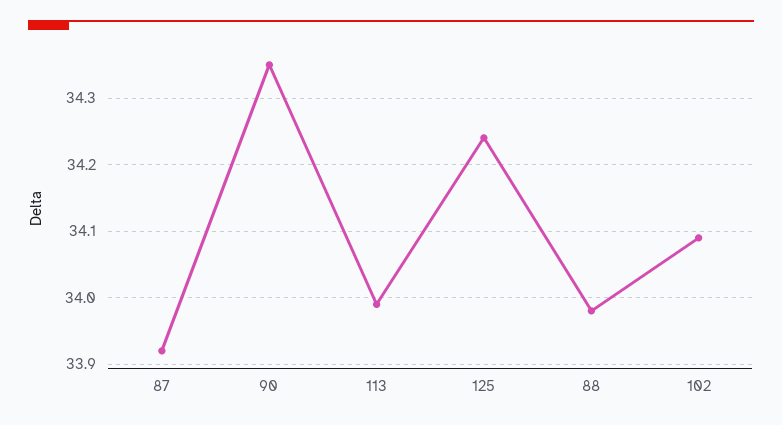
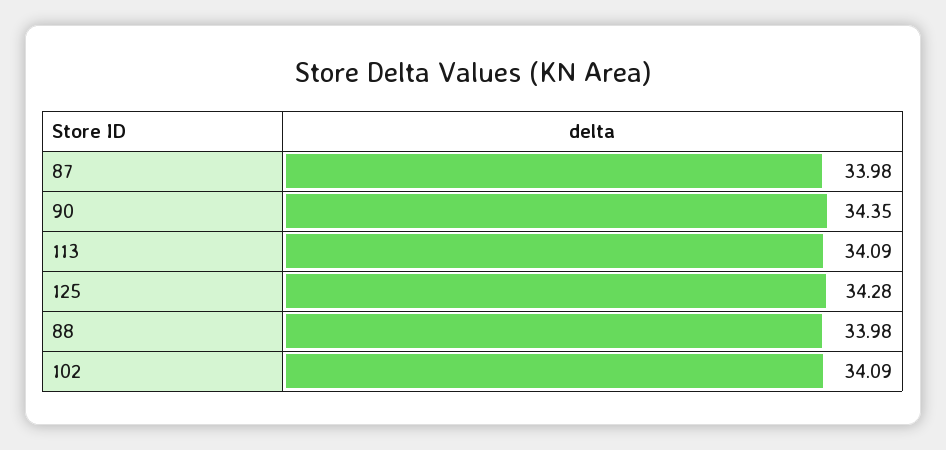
87: 33.92 -> 33.98
113: 33.99 -> 34.09
125: 34.24 -> 34.28

